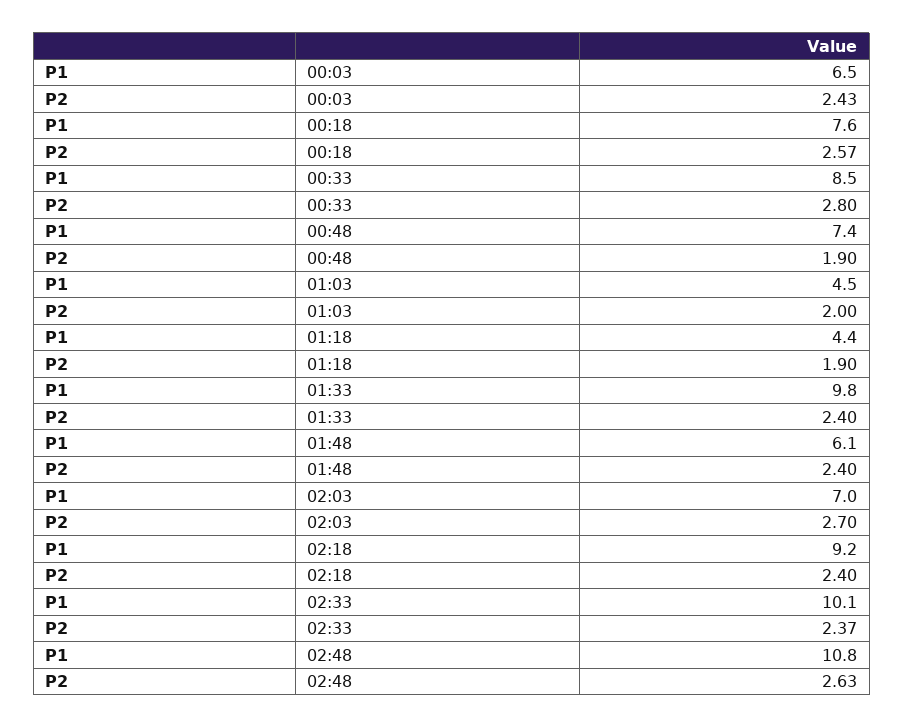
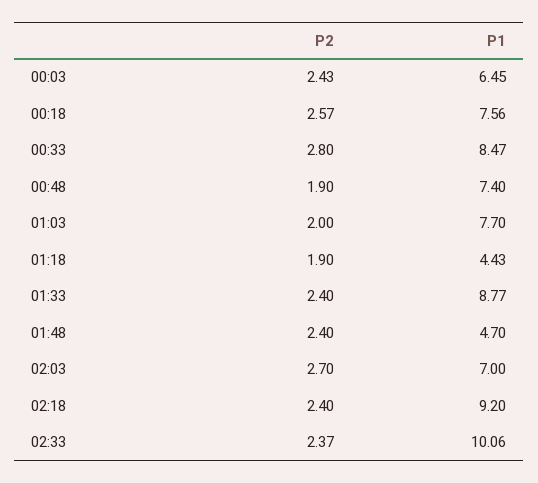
P1, 01:03: 4.5 -> 7.7
P1, 01:33: 9.8 -> 8.77
P1, 01:48: 6.1 -> 4.7
P1, 02:48: 10.8 -> none
P2, 02:48: 2.63 -> none

